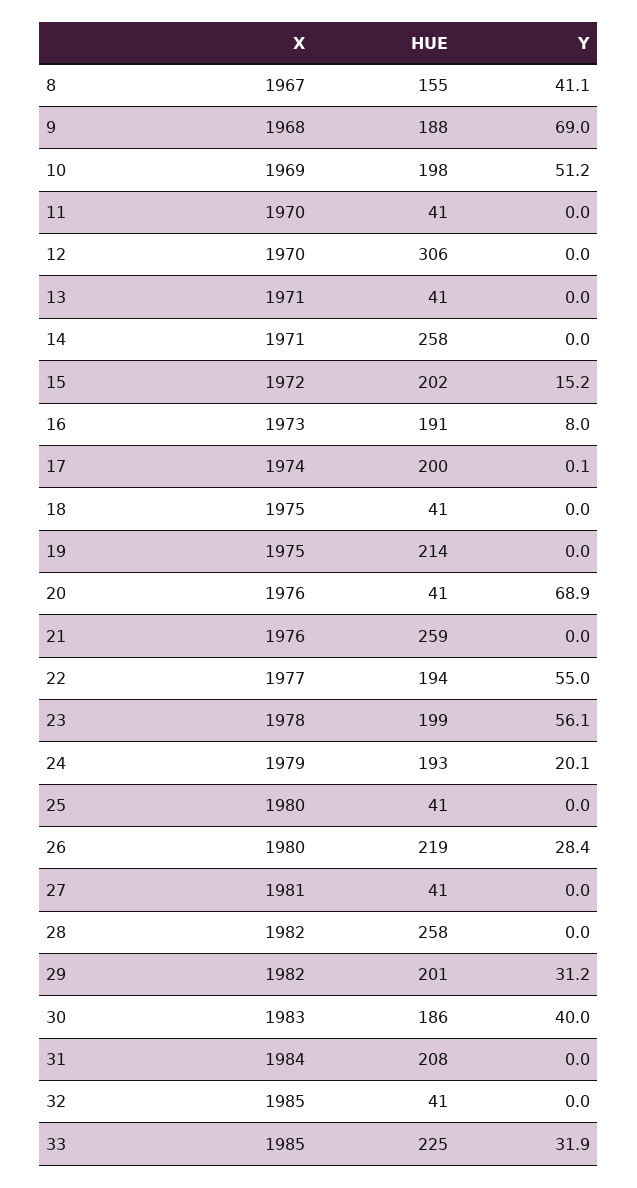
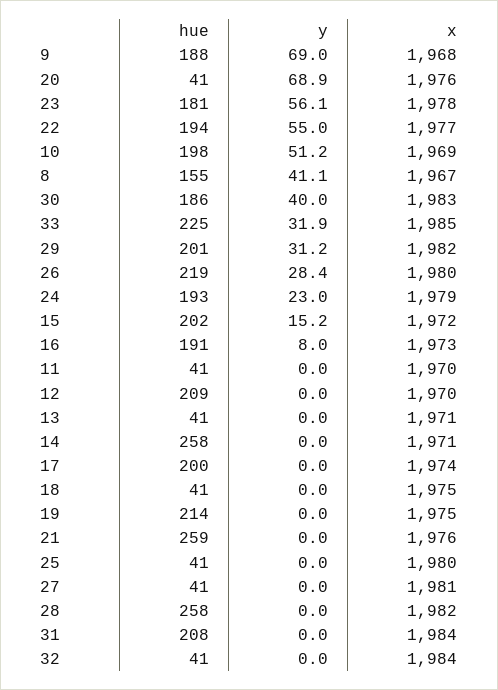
HUE, 12: 306 -> 209
Y, 17: 0.1 -> 0
HUE, 23: 199 -> 181
Y, 24: 20.1 -> 23
X, 32: 1985 -> 1984

